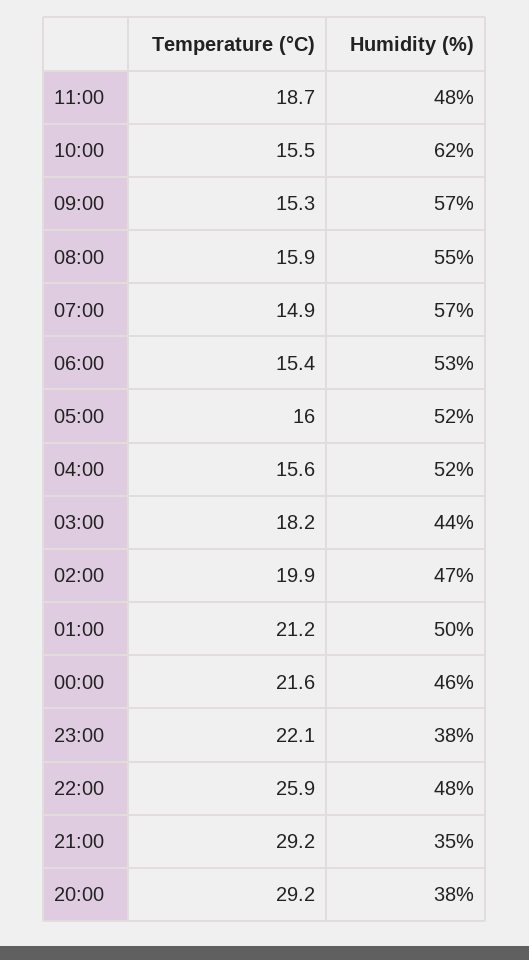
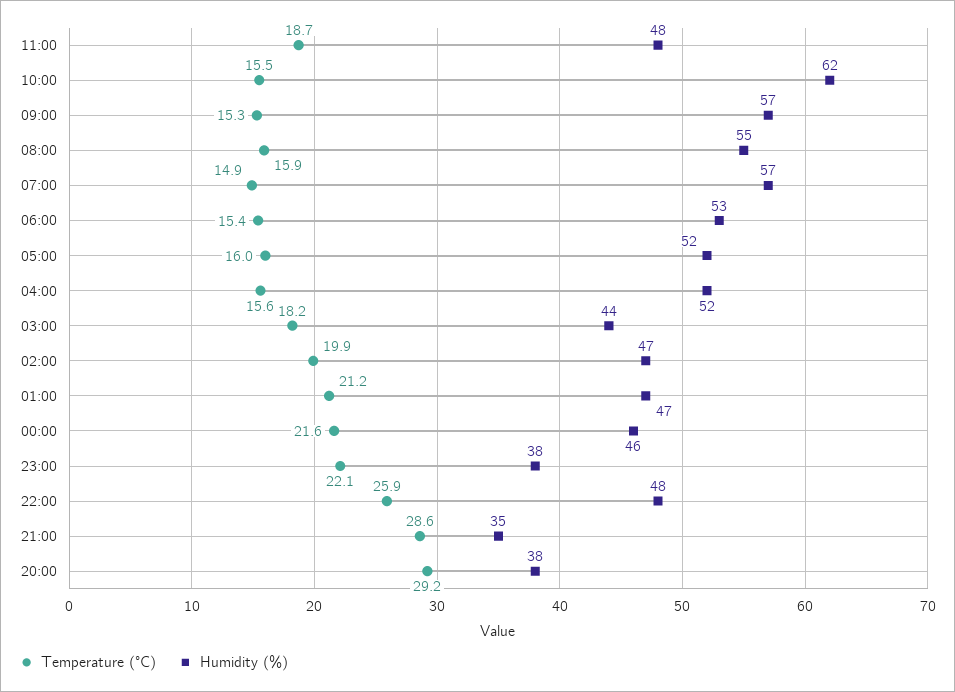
Humidity (%), 01:00: 50 -> 47
Temperature (°C), 21:00: 29.2 -> 28.6

